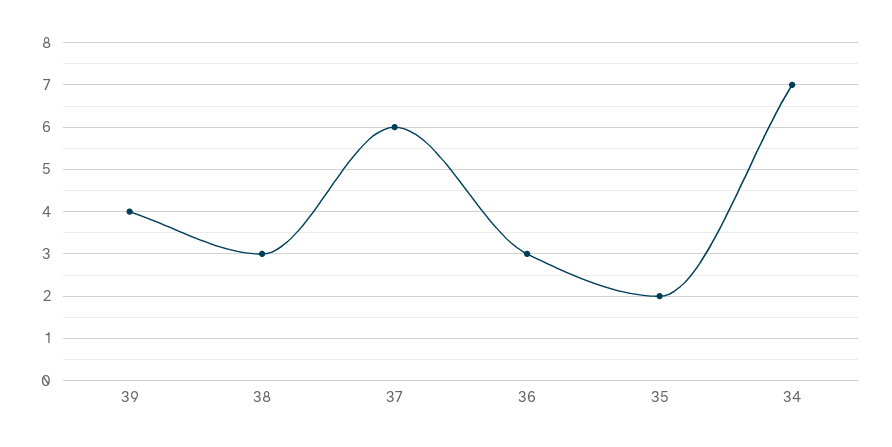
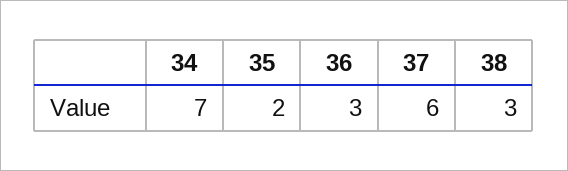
39: 4 -> none

